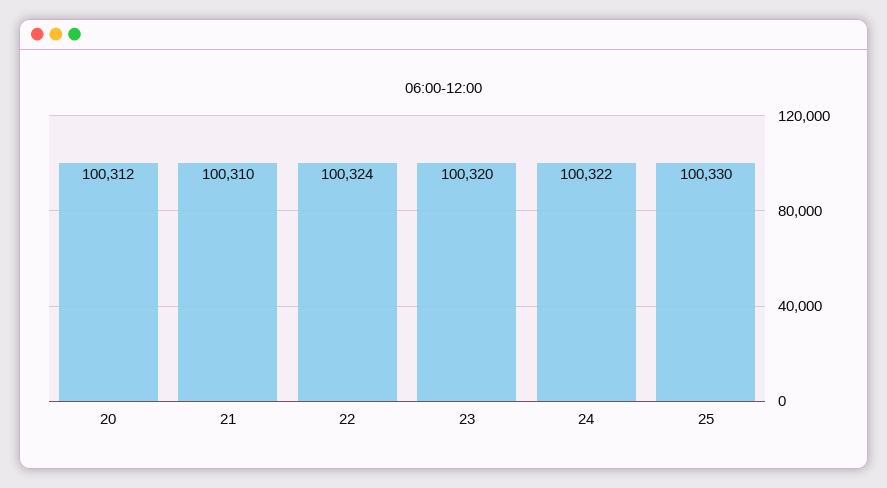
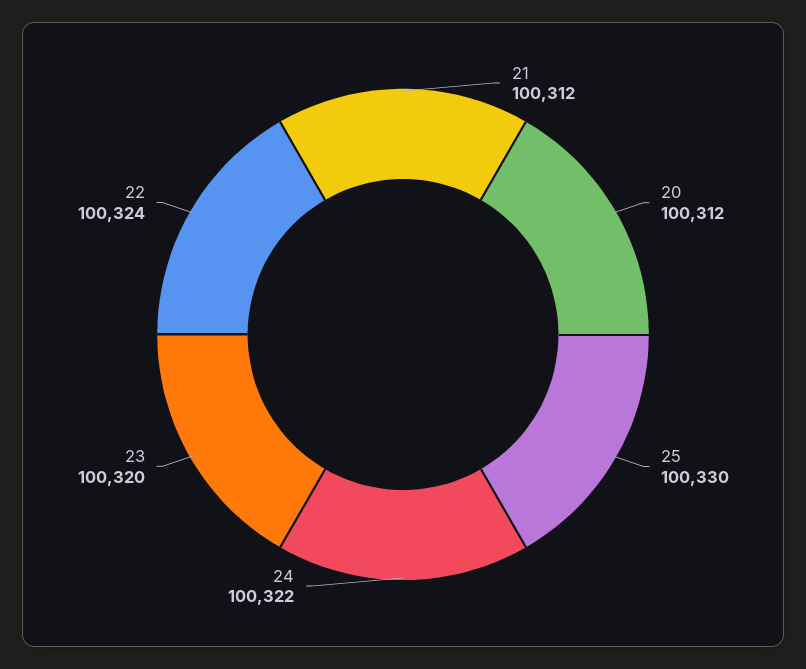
21: 100310 -> 100312

